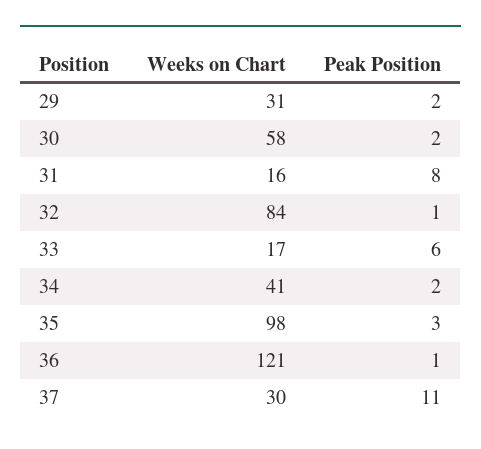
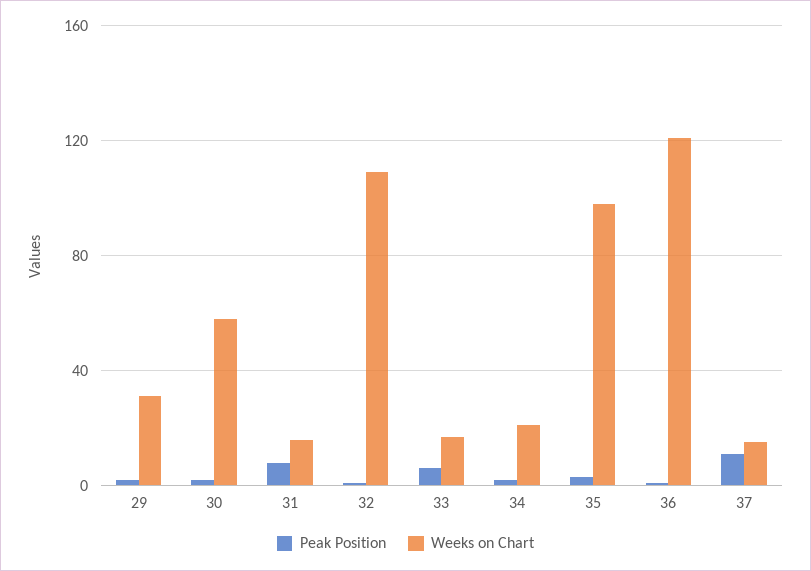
Weeks on Chart, 32: 84 -> 110
Weeks on Chart, 34: 41 -> 20
Weeks on Chart, 37: 30 -> 15

